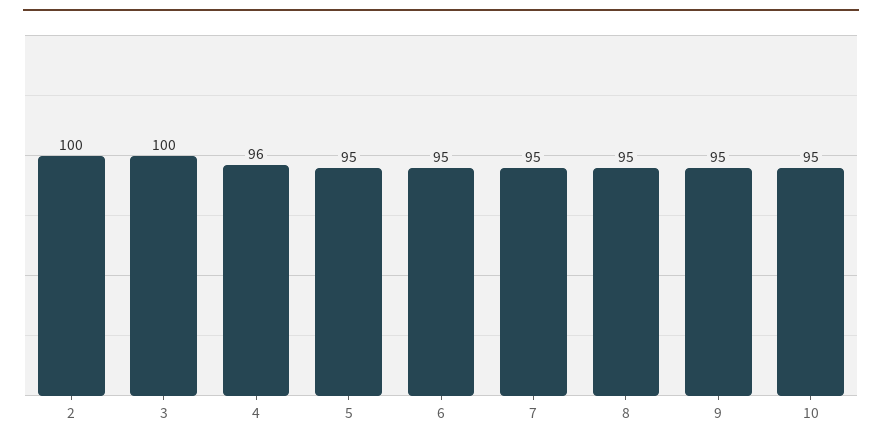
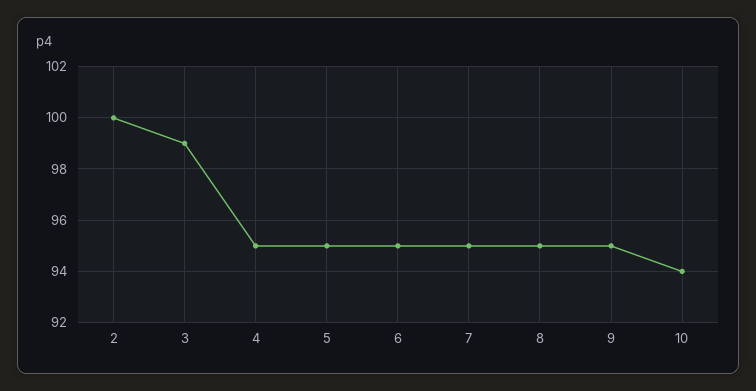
3: 100 -> 99
4: 96 -> 95
10: 95 -> 94

